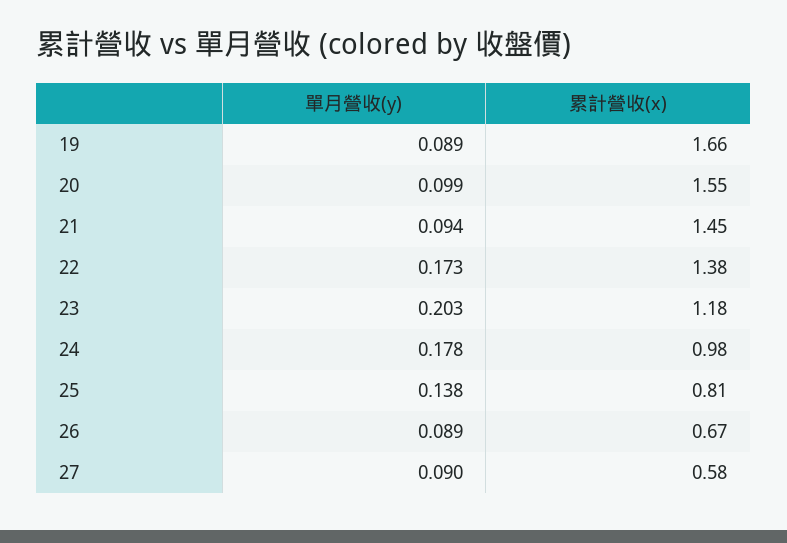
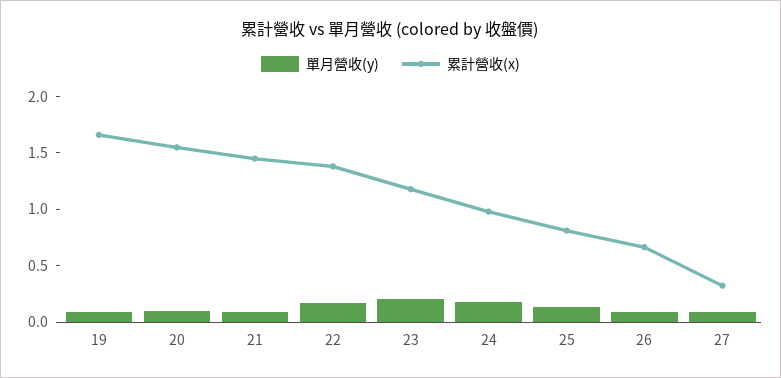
累計營收(x), 27: 0.58 -> 0.3

